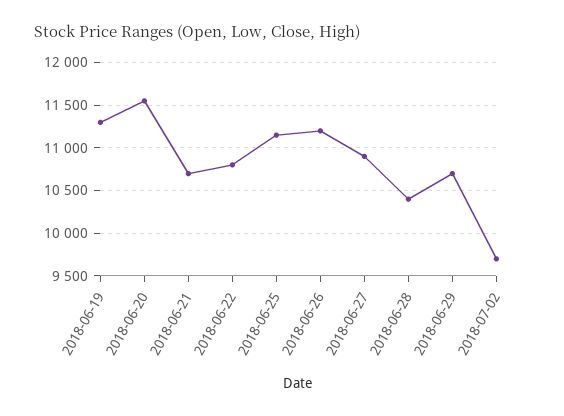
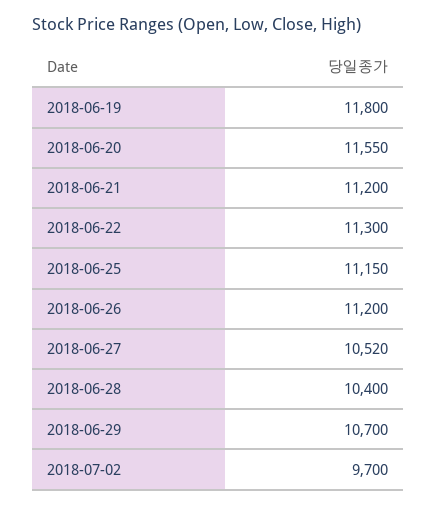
2018-06-19: 11300 -> 11800
2018-06-21: 10700 -> 11200
2018-06-22: 10800 -> 11300
2018-06-27: 10900 -> 10520

